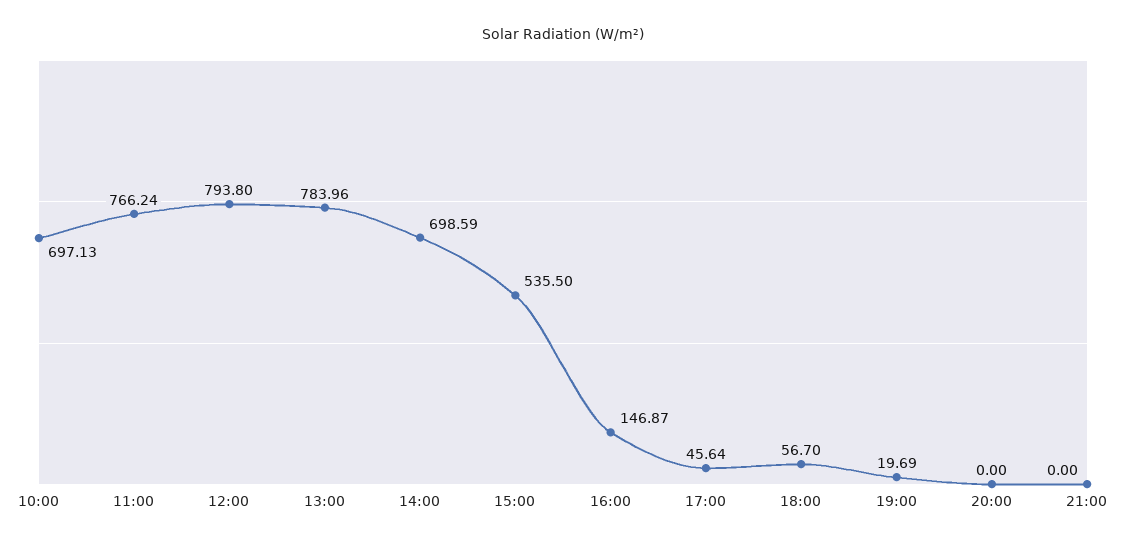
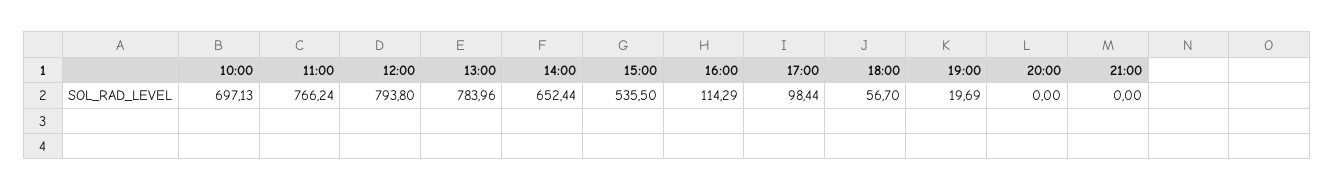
14:00: 698.59 -> 652.44
16:00: 146.87 -> 114.29
17:00: 45.64 -> 98.44

